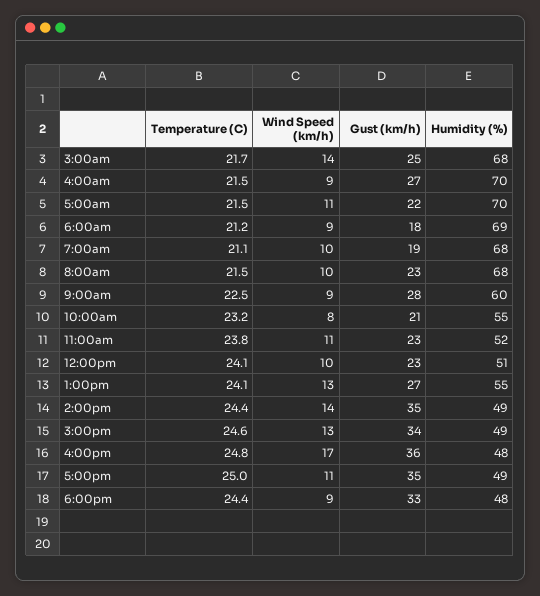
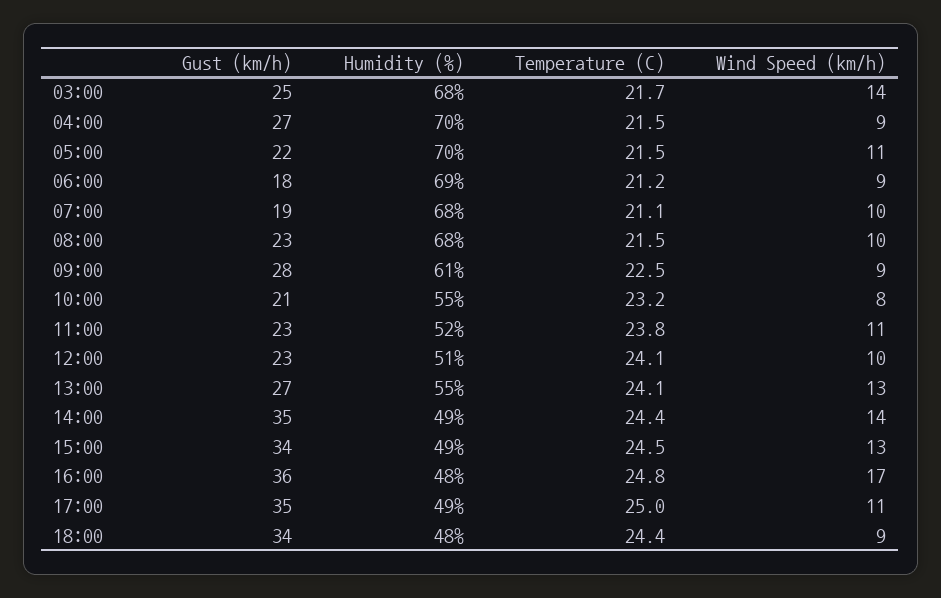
Humidity (%), 9:00am: 60 -> 61
Temperature (C), 3:00pm: 24.6 -> 24.5
Gust (km/h), 6:00pm: 33 -> 34

